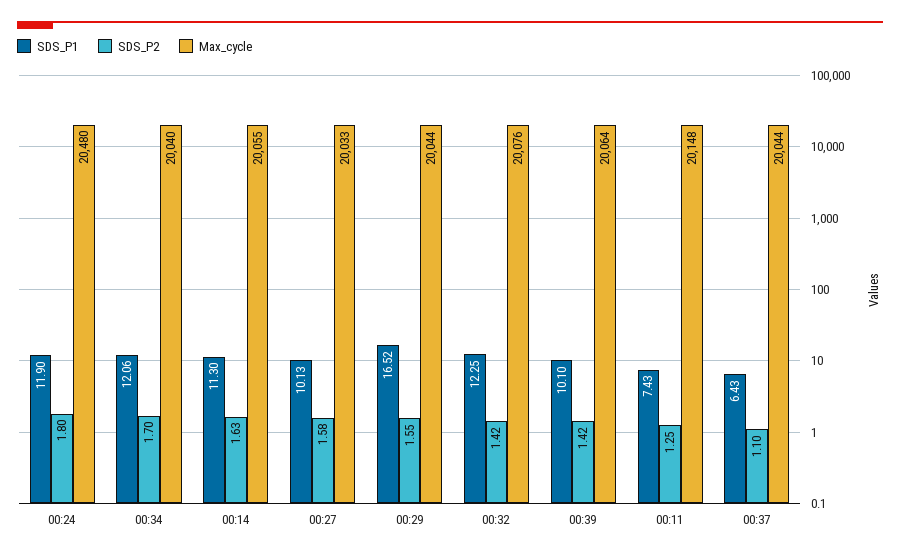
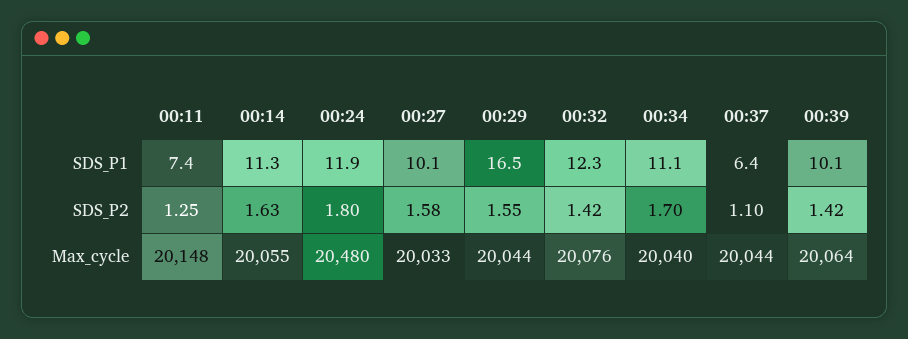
SDS_P1, 00:34: 12.06 -> 11.1

